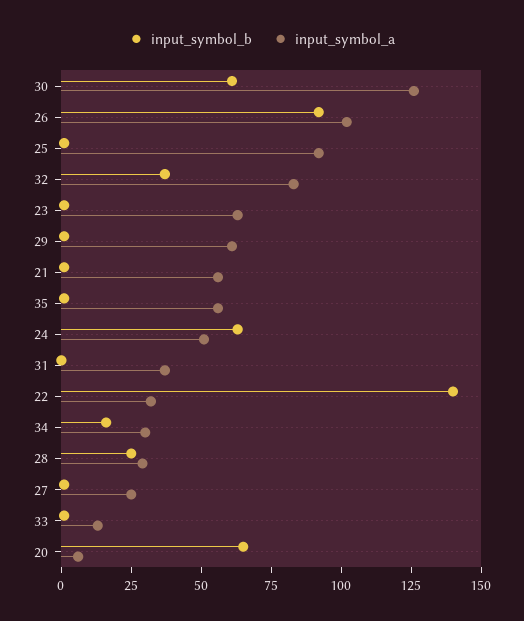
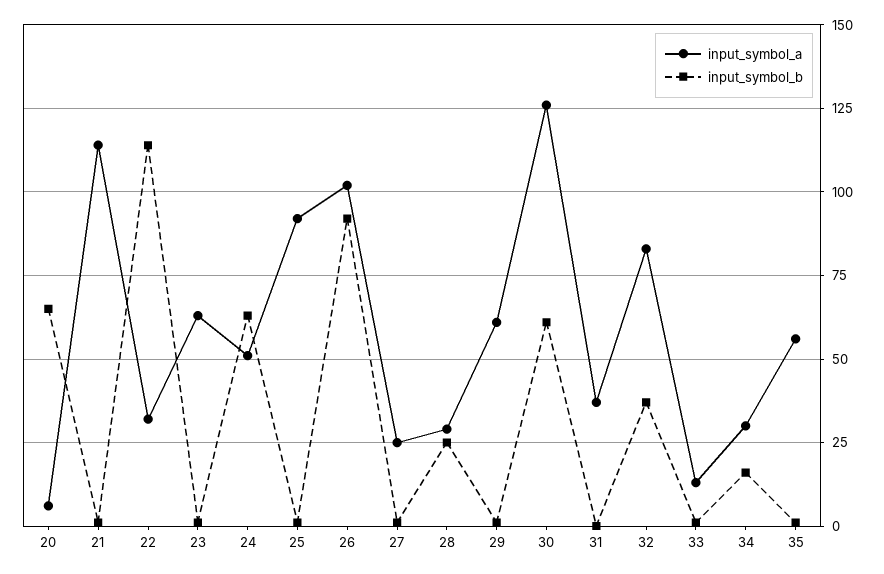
input_symbol_a, 21: 55 -> 115
input_symbol_b, 22: 140 -> 115

